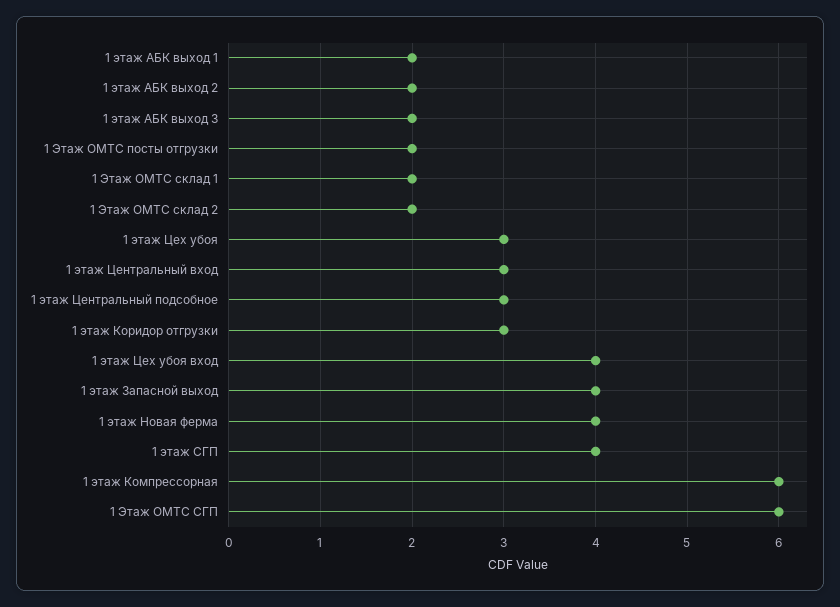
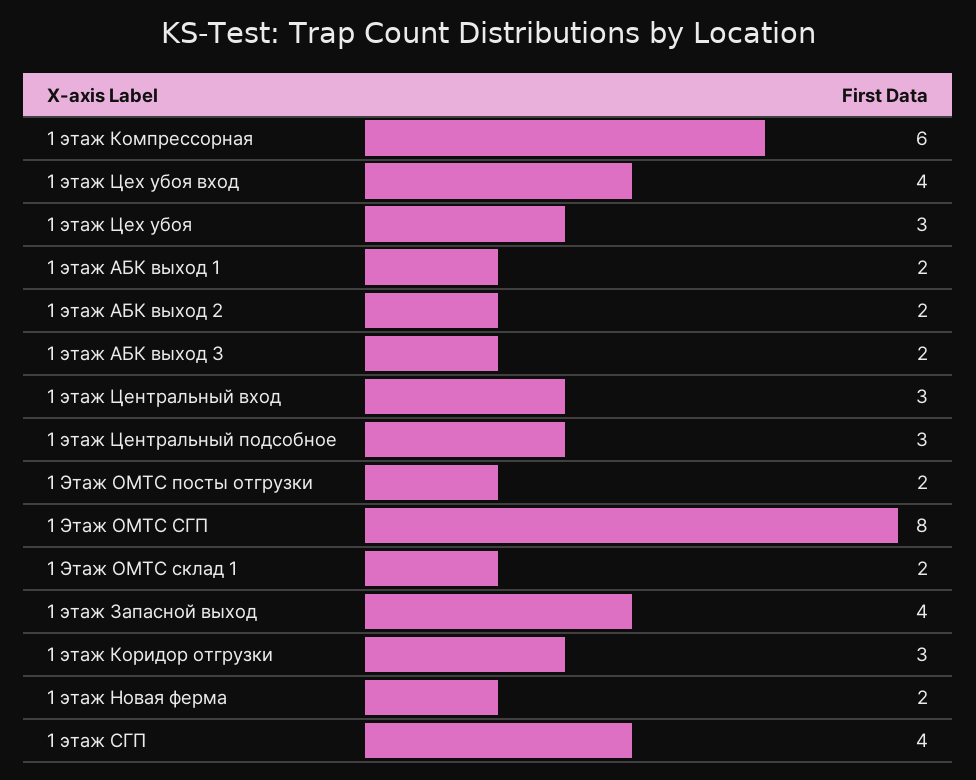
1 Этаж ОМТС склад 2: 2 -> none
1 этаж Новая ферма: 4 -> 2
1 Этаж ОМТС СГП: 6 -> 8

